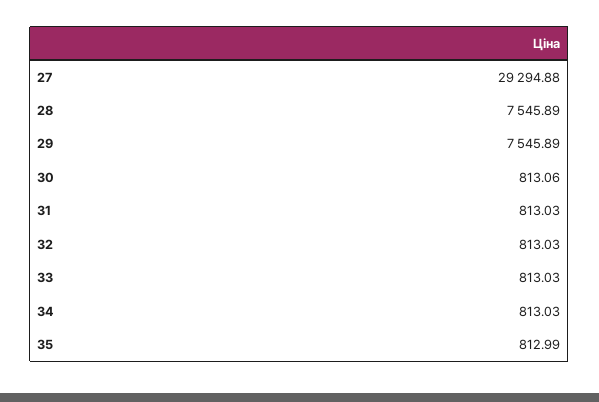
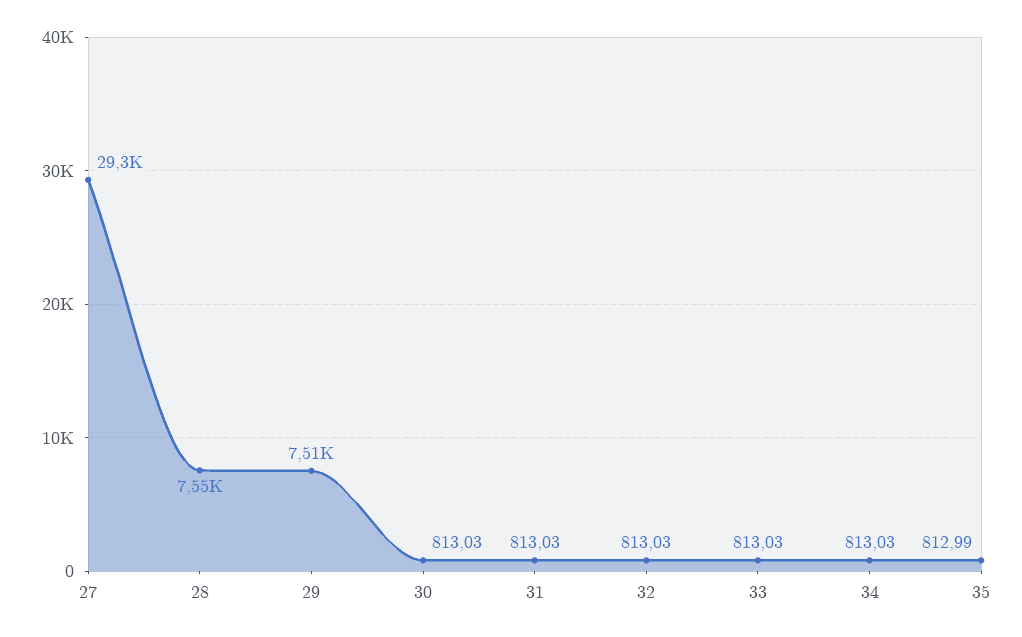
29: 7545.89 -> 7510
30: 813.06 -> 813.03

